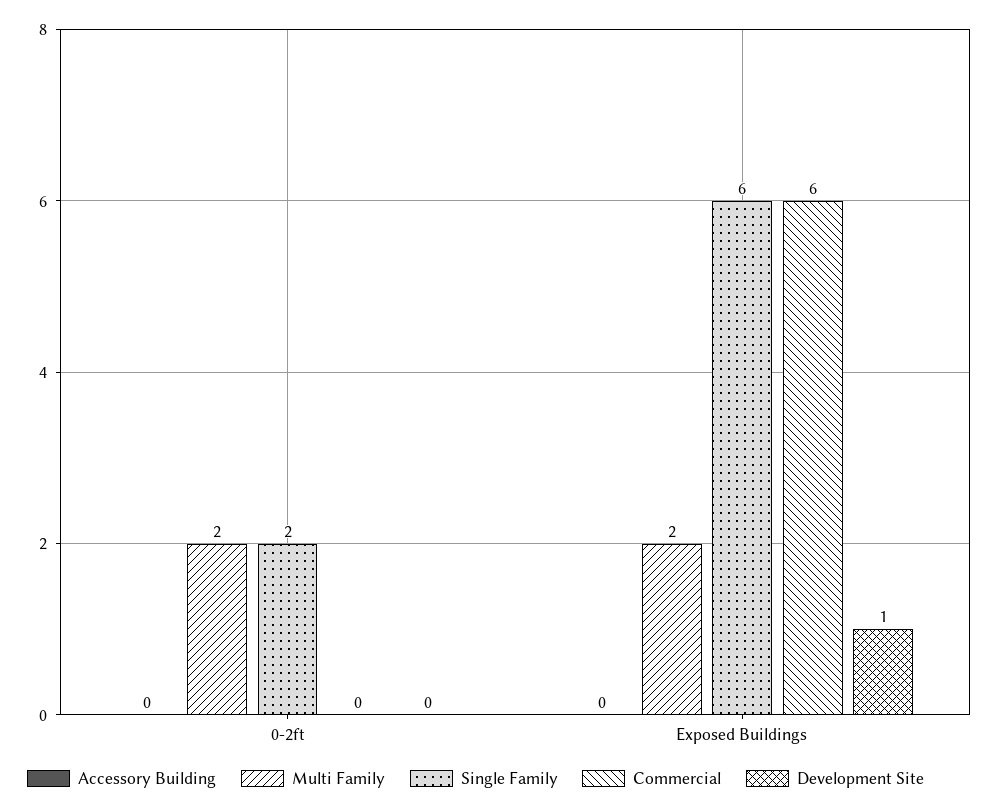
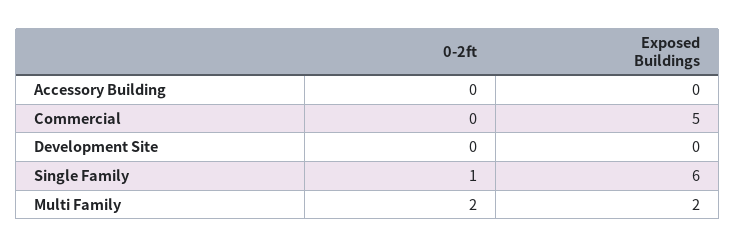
Single Family, 0-2ft: 2 -> 1
Commercial, Exposed Buildings: 6 -> 5
Development Site, Exposed Buildings: 1 -> 0

